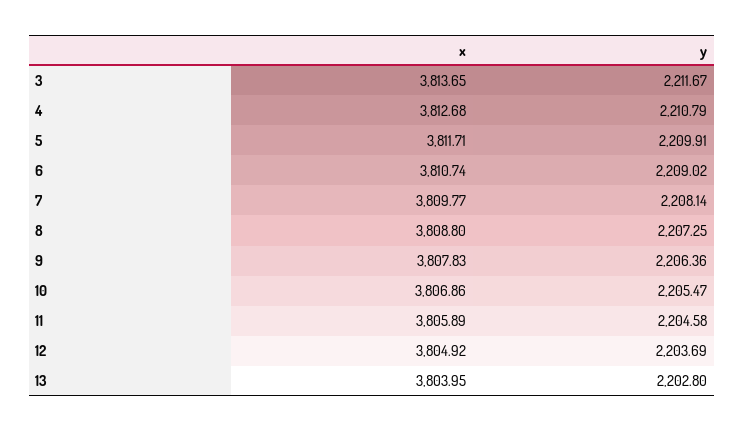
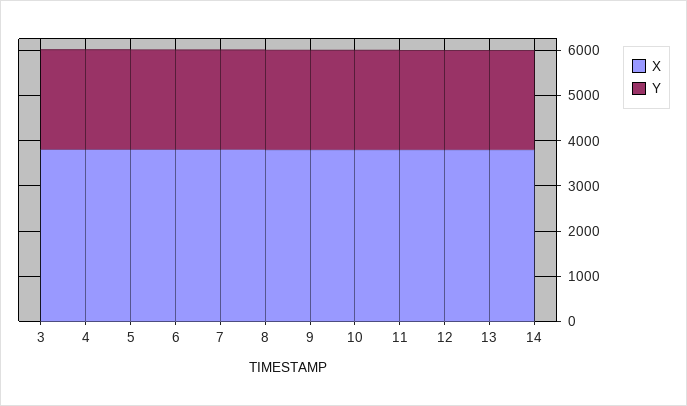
x, 14: none -> 3800
y, 14: none -> 2200

